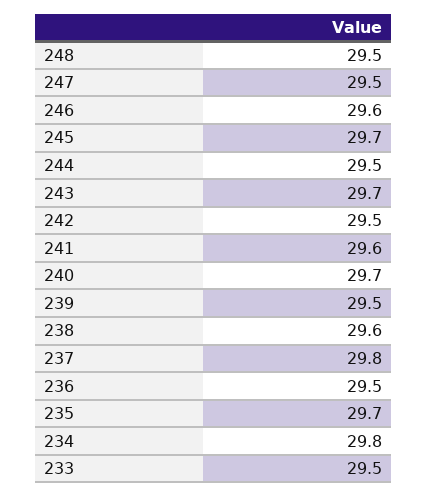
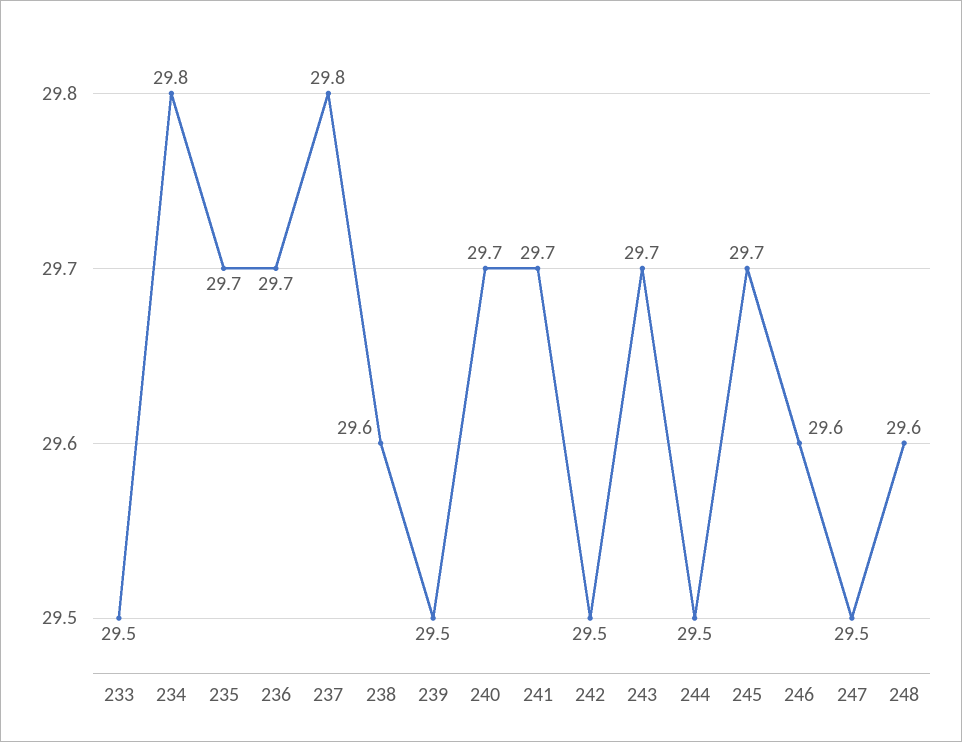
248: 29.5 -> 29.6
241: 29.6 -> 29.7
236: 29.5 -> 29.7

